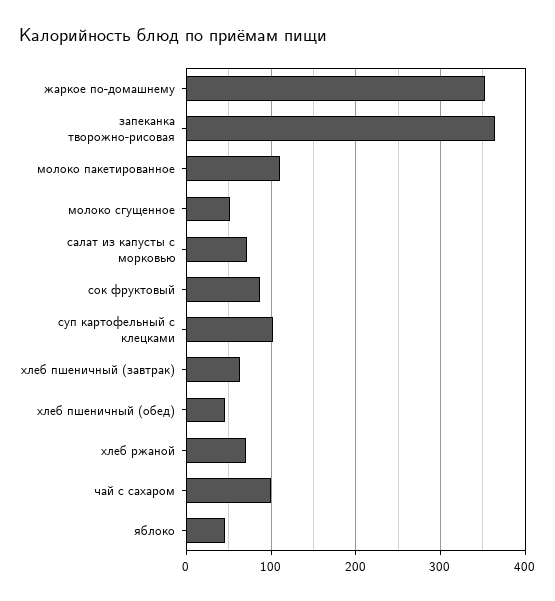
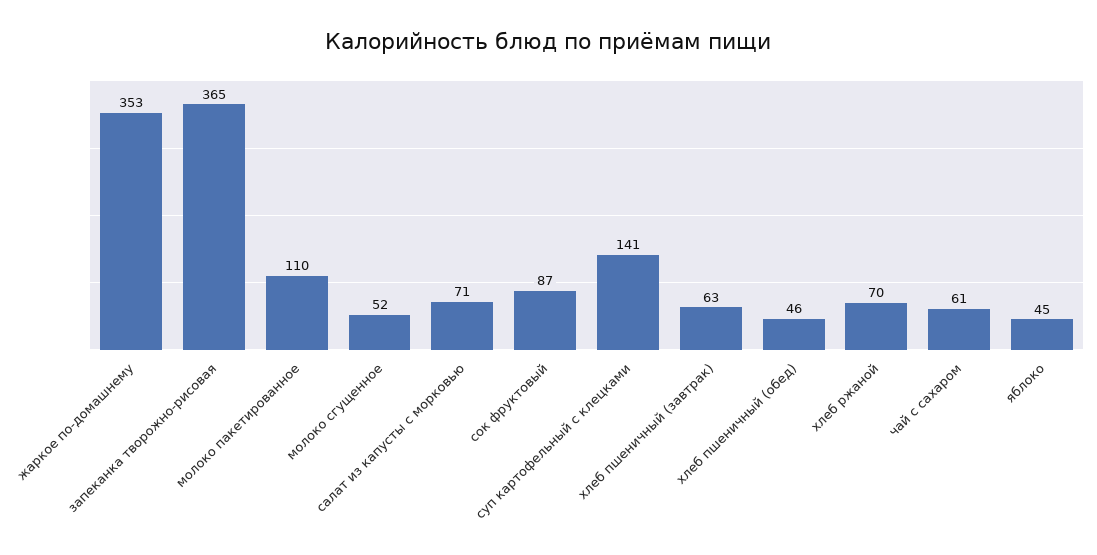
суп картофельный с клецками: 100 -> 141
чай с сахаром: 100 -> 61

